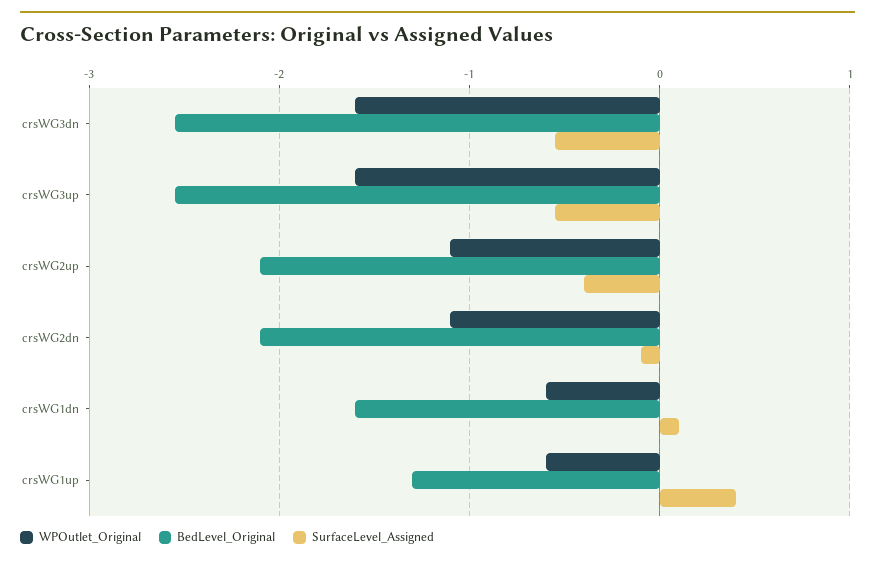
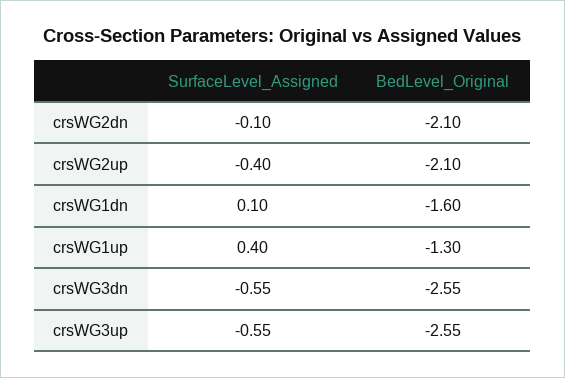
WPOutlet_Original, crsWG3dn: -1.6 -> none
WPOutlet_Original, crsWG3up: -1.6 -> none
WPOutlet_Original, crsWG2up: -1.1 -> none
WPOutlet_Original, crsWG2dn: -1.1 -> none
WPOutlet_Original, crsWG1dn: -0.6 -> none
WPOutlet_Original, crsWG1up: -0.6 -> none

